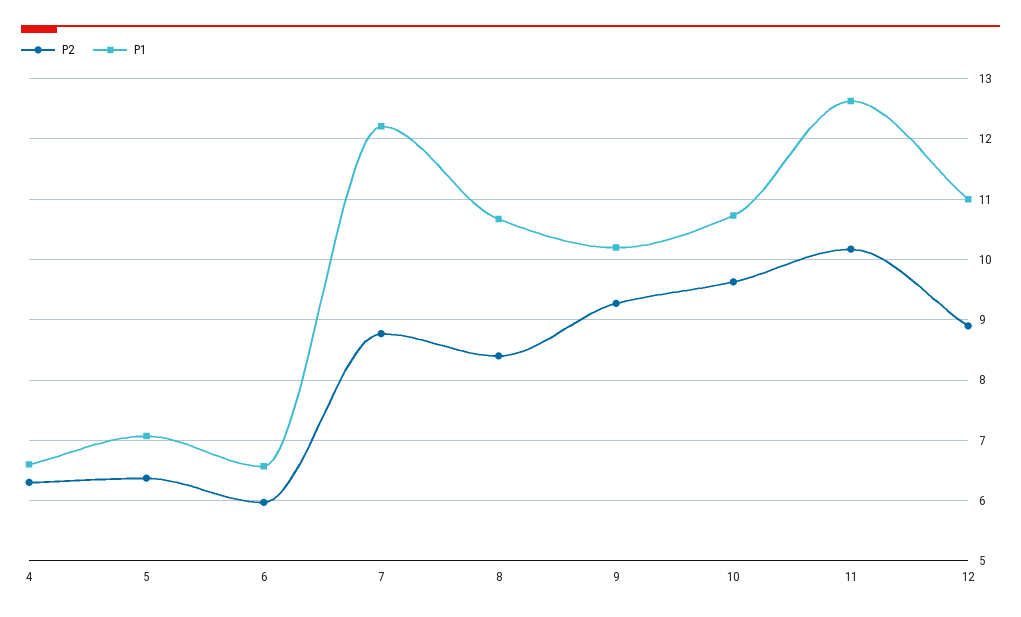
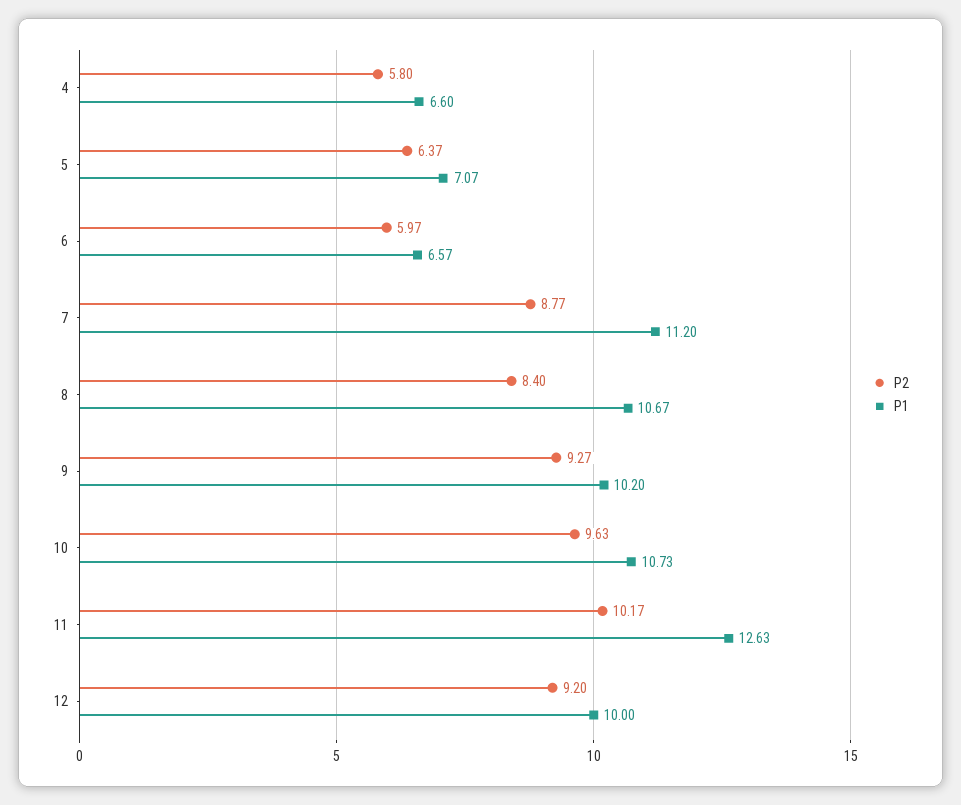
P2, 4: 6.3 -> 5.8
P1, 7: 12.2 -> 11.2
P2, 12: 8.9 -> 9.2
P1, 12: 11 -> 10

